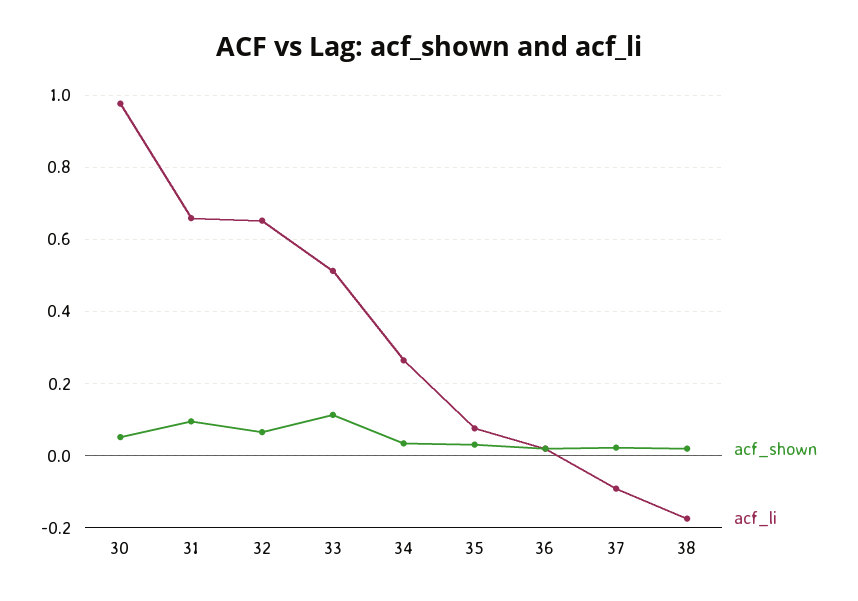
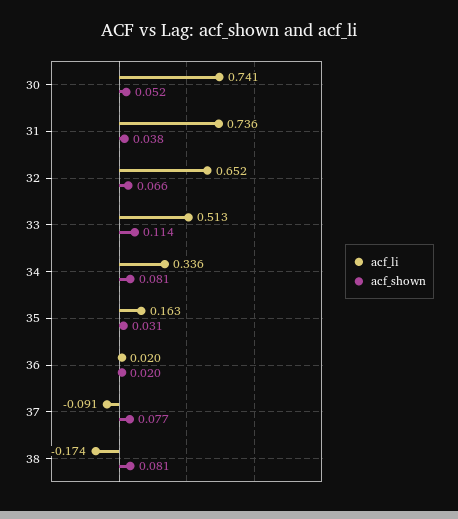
acf_li, 30: 0.98 -> 0.741
acf_shown, 31: 0.1 -> 0.038
acf_li, 31: 0.66 -> 0.736
acf_shown, 34: 0.04 -> 0.081
acf_li, 34: 0.26 -> 0.336
acf_li, 35: 0.08 -> 0.163
acf_shown, 37: 0.02 -> 0.077
acf_shown, 38: 0.02 -> 0.081

